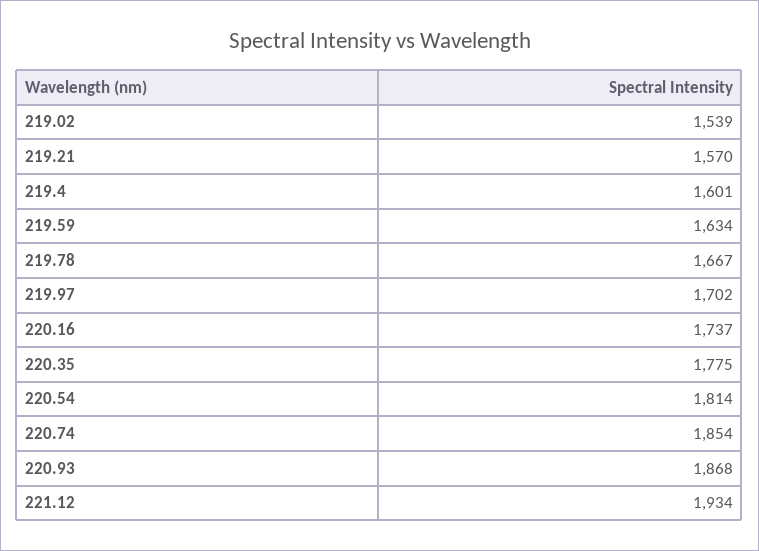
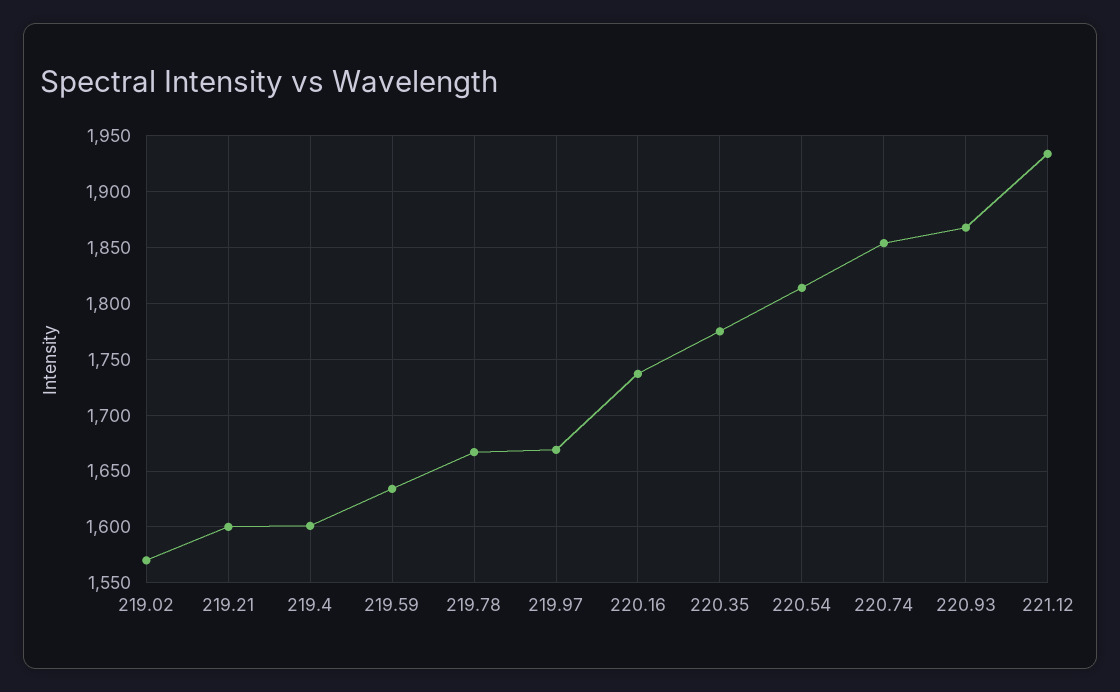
219.02: 1539 -> 1570
219.21: 1570 -> 1600
219.97: 1702 -> 1670

